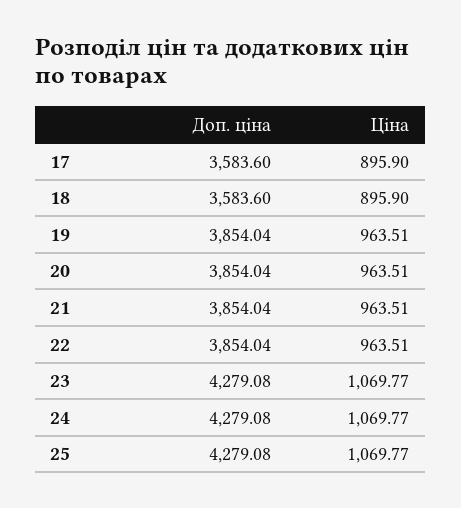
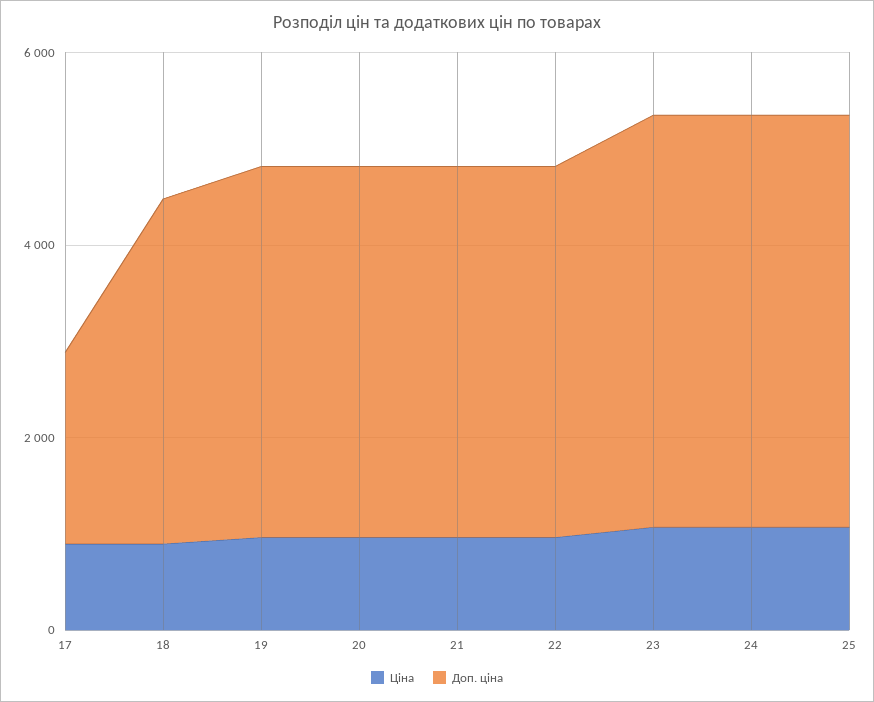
Доп. ціна, 17: 3583.6 -> 2000

